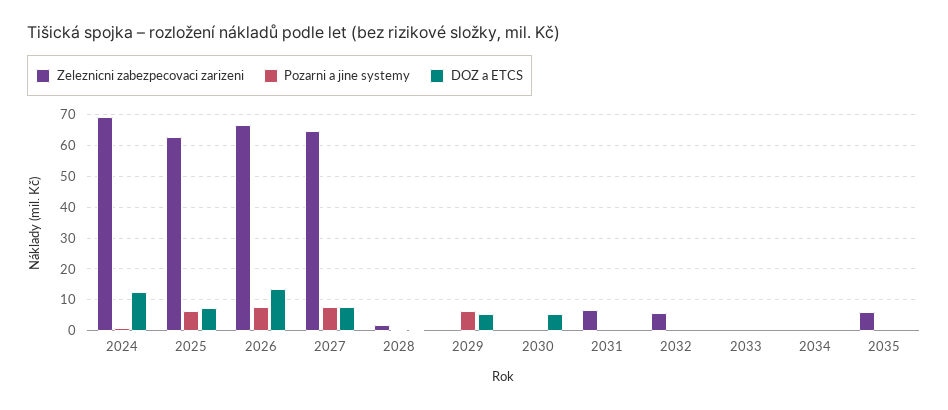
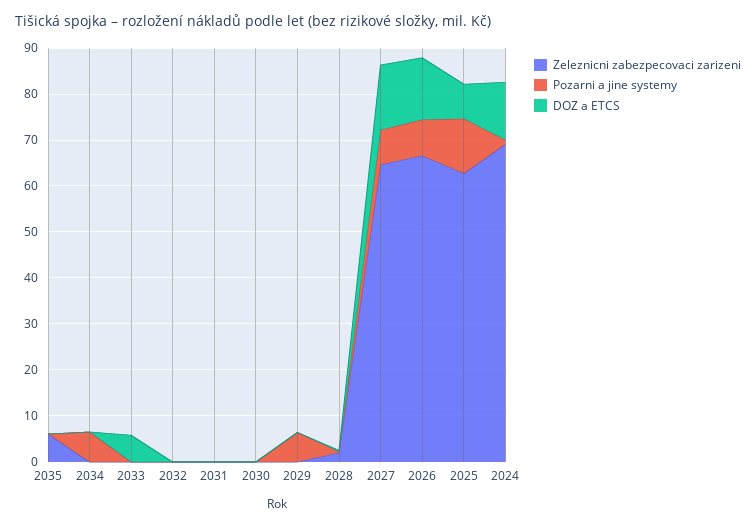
Pozarni a jine systemy, 2025: 6 -> 12
DOZ a ETCS, 2027: 8 -> 14
DOZ a ETCS, 2029: 6 -> 0
DOZ a ETCS, 2030: 6 -> 0
Zeleznicni zabezpecovaci zarizeni, 2031: 6 -> 0
Zeleznicni zabezpecovaci zarizeni, 2032: 6 -> 0
DOZ a ETCS, 2033: 0 -> 6
Pozarni a jine systemy, 2034: 0 -> 6

